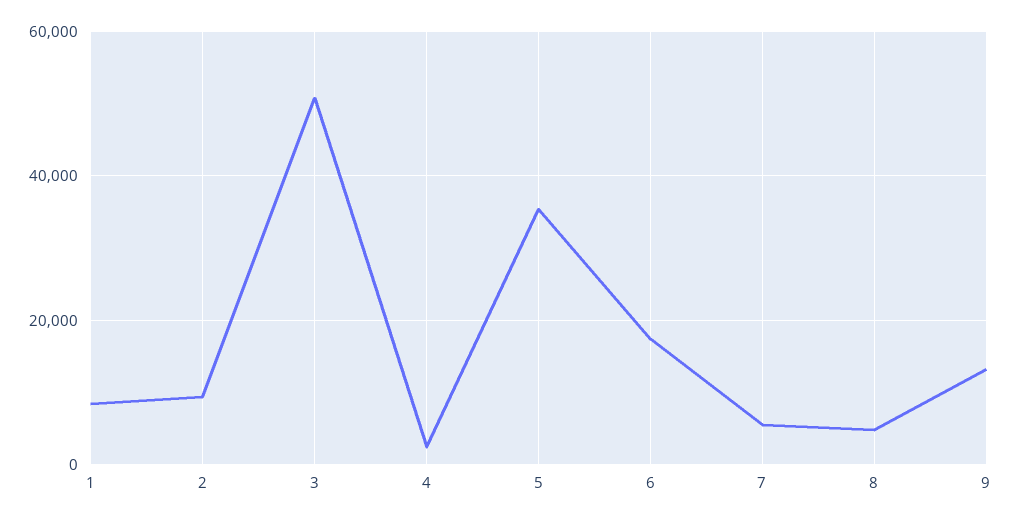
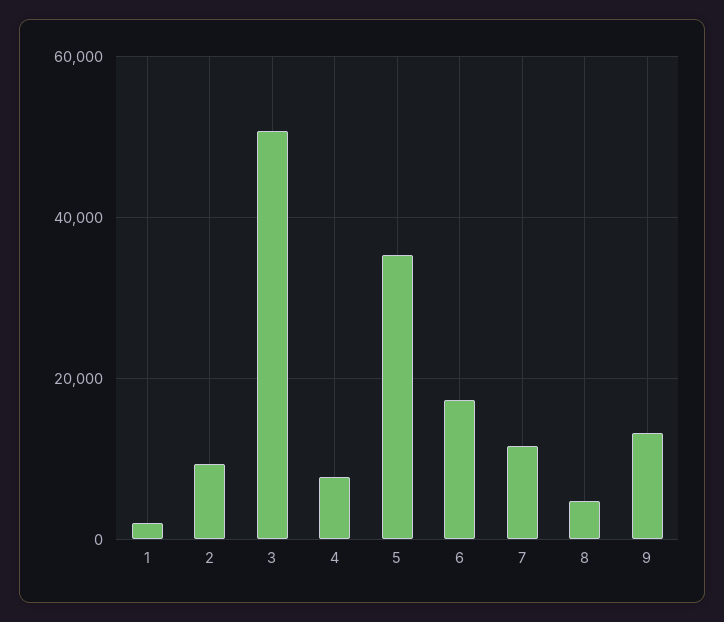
1: 8000 -> 2000
4: 2000 -> 8000
7: 6000 -> 12000

